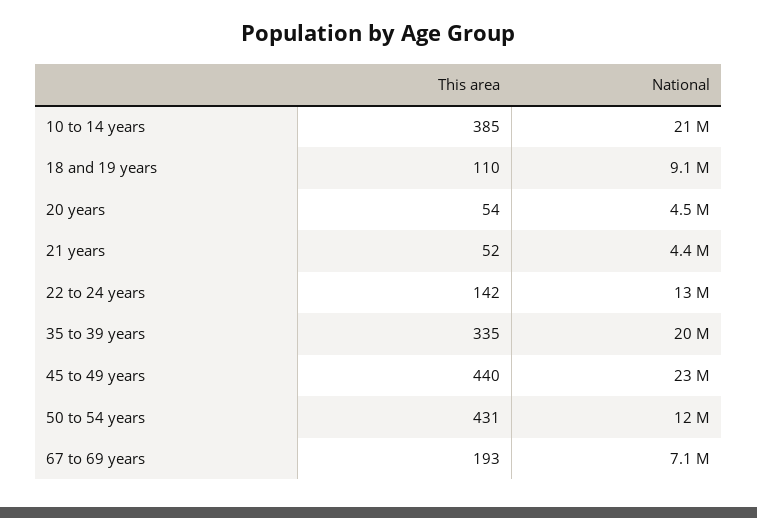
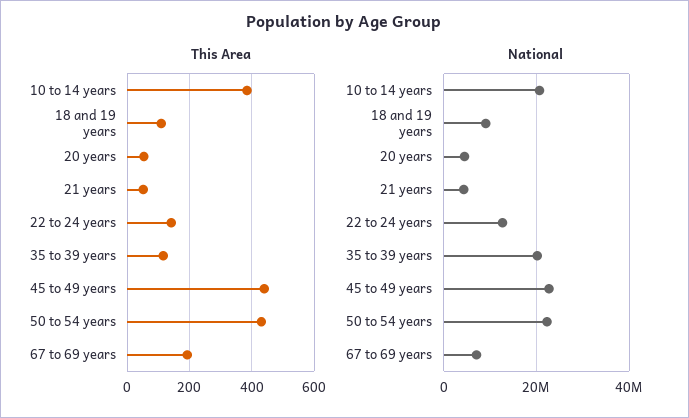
This area, 35 to 39 years: 335 -> 120
National, 50 to 54 years: 12000000 -> 22000000

